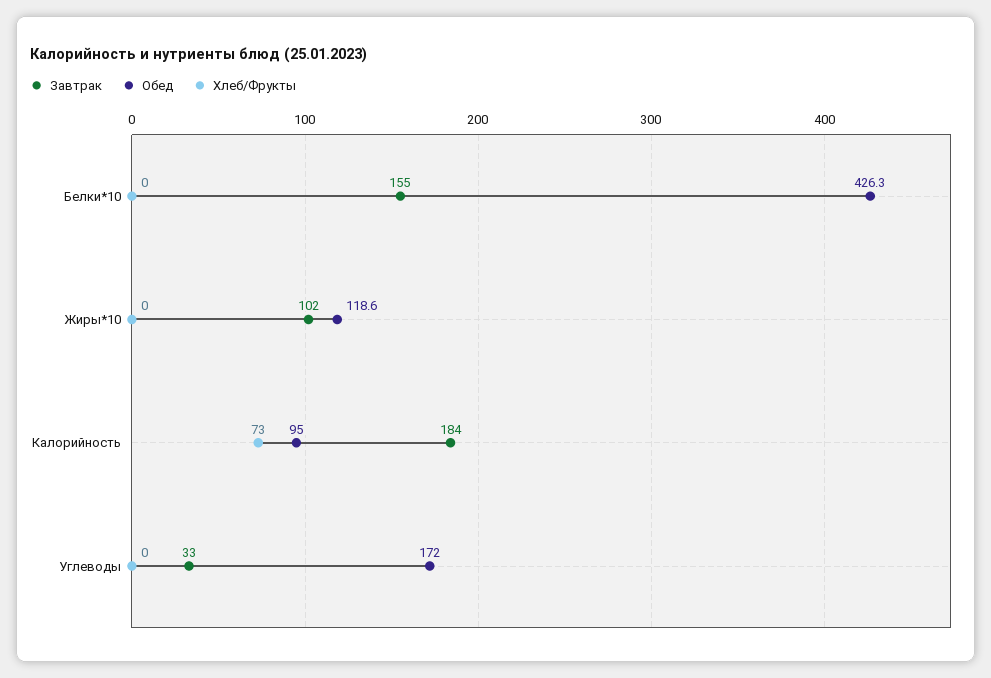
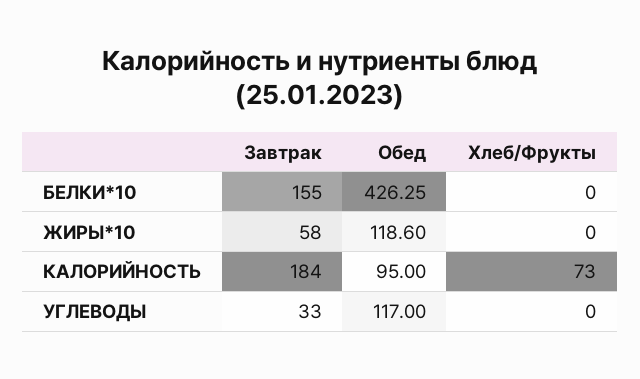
Завтрак, Жиры*10: 102 -> 58
Обед, Углеводы: 172 -> 117

